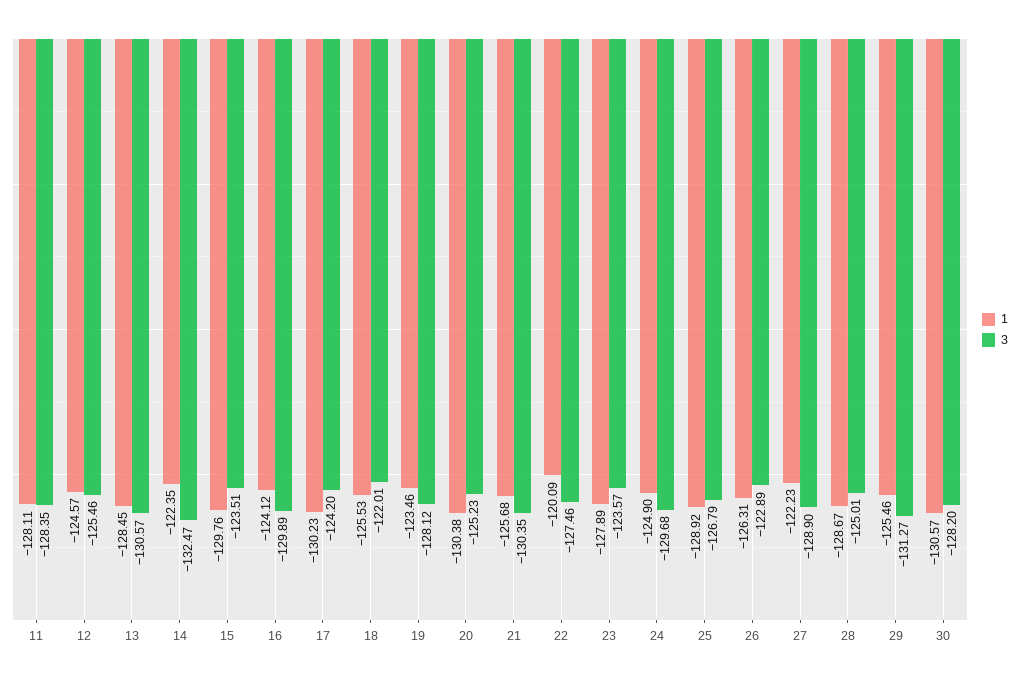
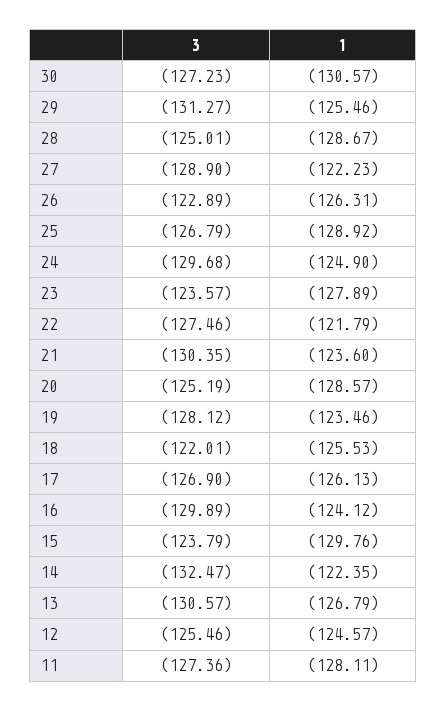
3, 11: -128.35 -> -127.36
1, 13: -128.45 -> -126.79
3, 15: -123.51 -> -123.79
1, 17: -130.23 -> -126.13
3, 17: -124.2 -> -126.9
1, 20: -130.38 -> -128.57
3, 20: -125.23 -> -125.19
1, 21: -125.68 -> -123.6
1, 22: -120.09 -> -121.79
3, 30: -128.2 -> -127.23

